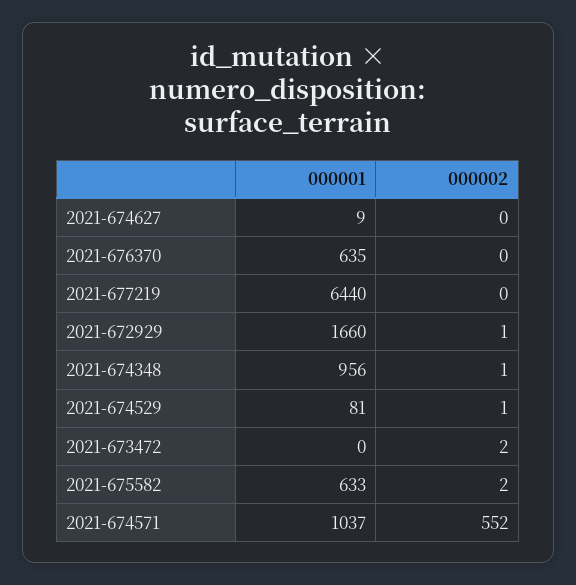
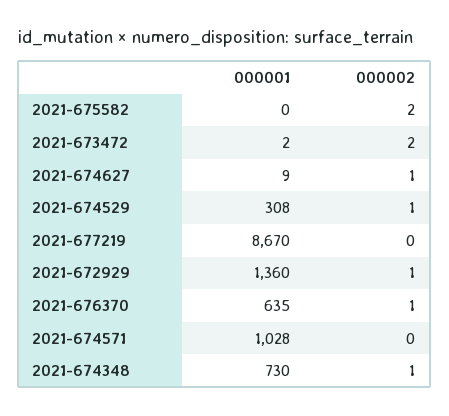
000002, 2021-674627: 0 -> 1
000002, 2021-676370: 0 -> 1
000001, 2021-677219: 6440 -> 8670
000001, 2021-672929: 1660 -> 1360
000001, 2021-674348: 956 -> 730
000001, 2021-674529: 81 -> 308
000001, 2021-673472: 0 -> 2
000001, 2021-675582: 633 -> 0
000001, 2021-674571: 1037 -> 1028
000002, 2021-674571: 552 -> 0

